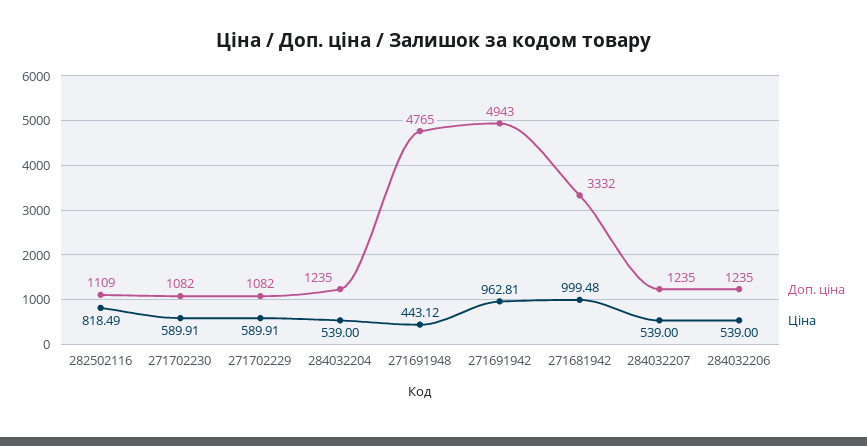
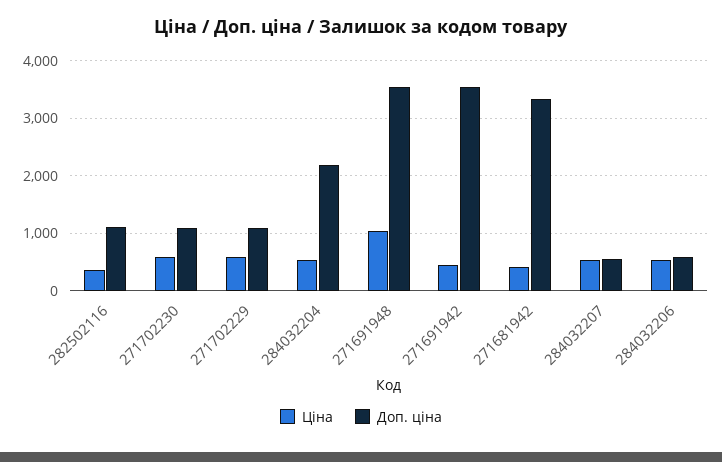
Ціна, 282502116: 818.49 -> 400
Доп. ціна, 284032204: 1235 -> 2200
Доп. ціна, 271691948: 4765 -> 3600
Ціна, 271691948: 443.12 -> 1000
Доп. ціна, 271691942: 4943 -> 3600
Ціна, 271691942: 962.81 -> 400
Ціна, 271681942: 999.48 -> 400
Доп. ціна, 284032207: 1235 -> 600
Доп. ціна, 284032206: 1235 -> 600

